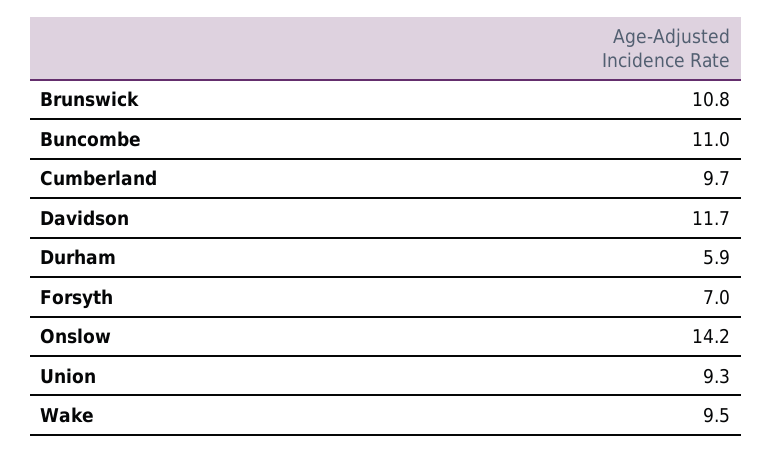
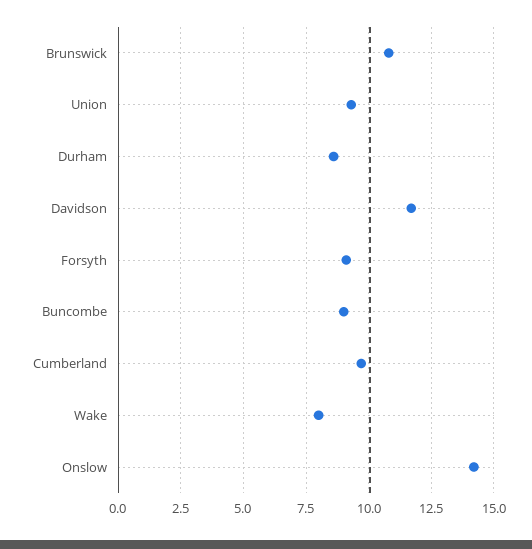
Buncombe: 11 -> 9
Durham: 5.9 -> 8.5
Forsyth: 7 -> 9
Wake: 9.5 -> 8

